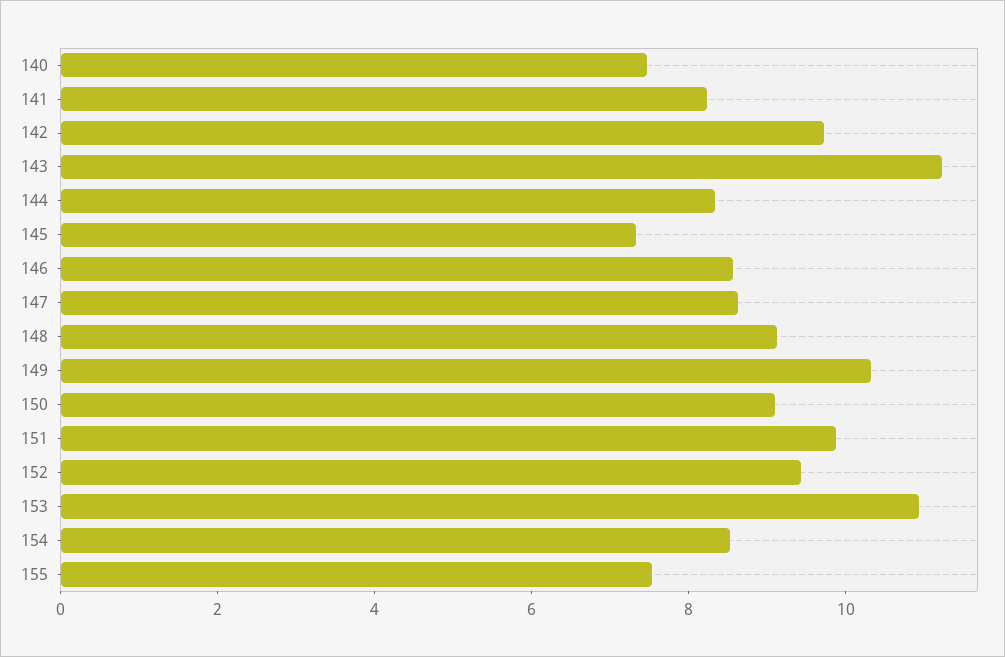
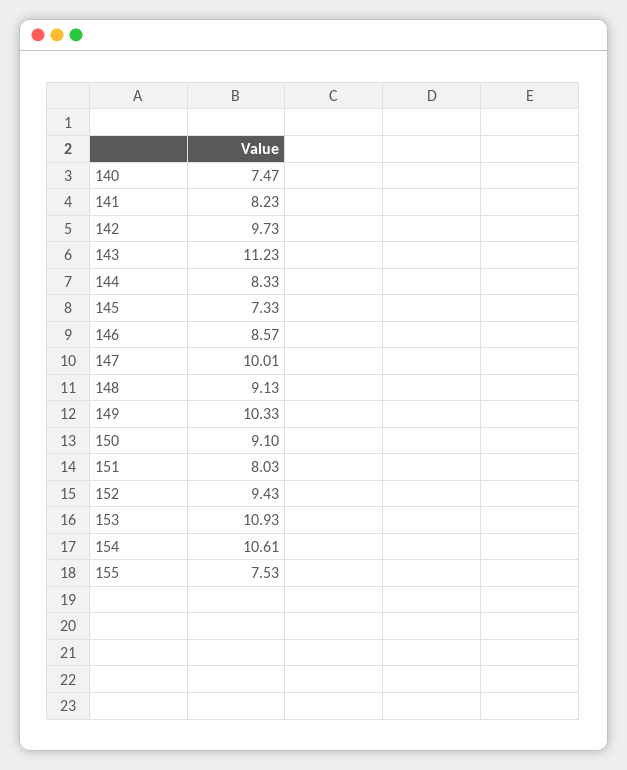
147: 8.5 -> 10.01
151: 10 -> 8.03
154: 8.5 -> 10.61

